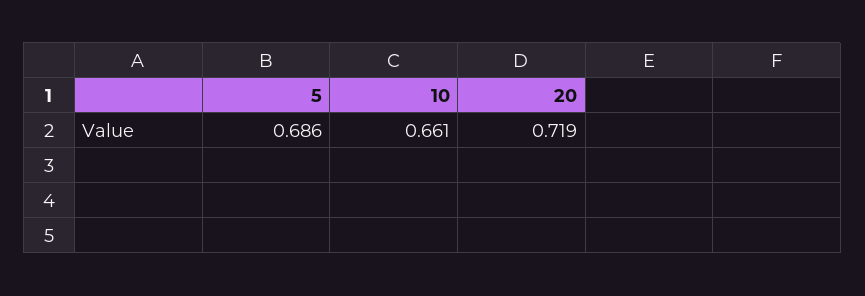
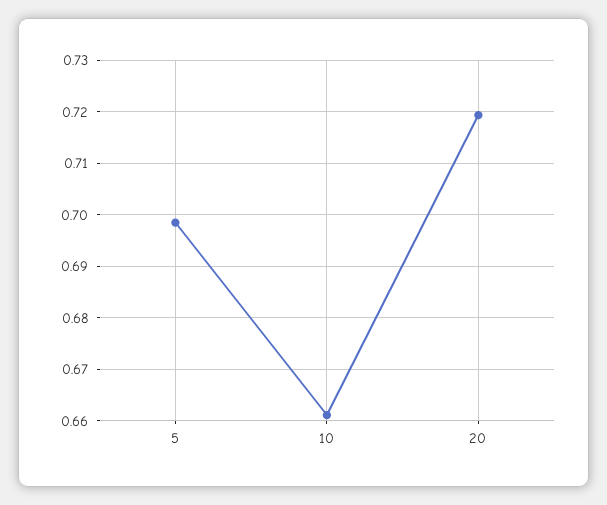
5: 0.686 -> 0.698

